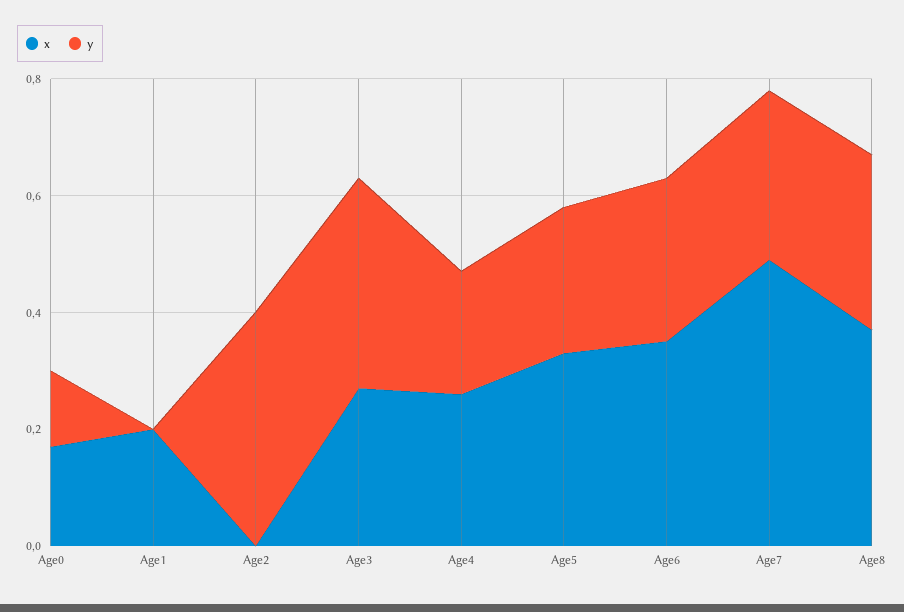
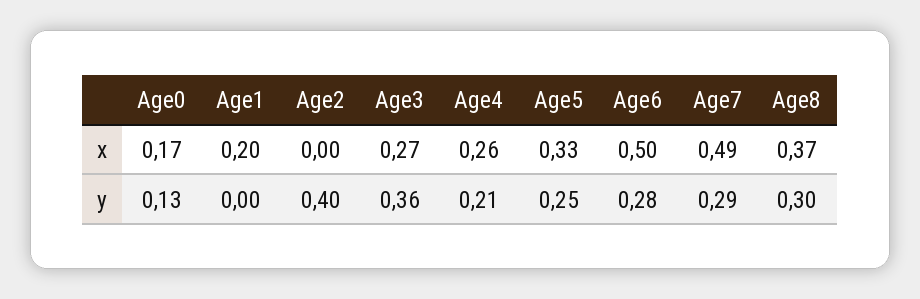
x, Age6: 0.35 -> 0.5

